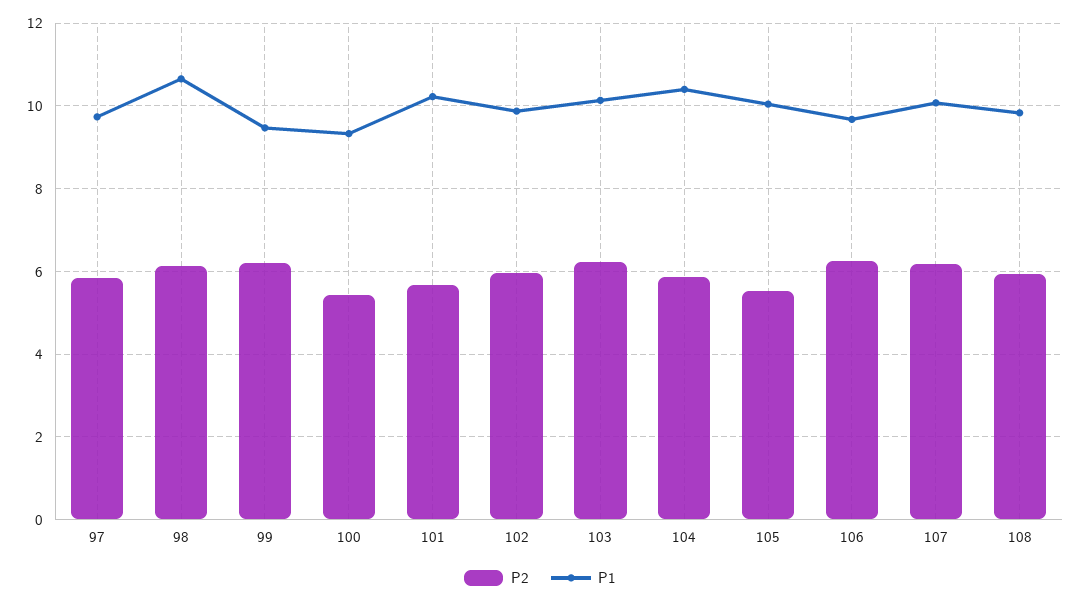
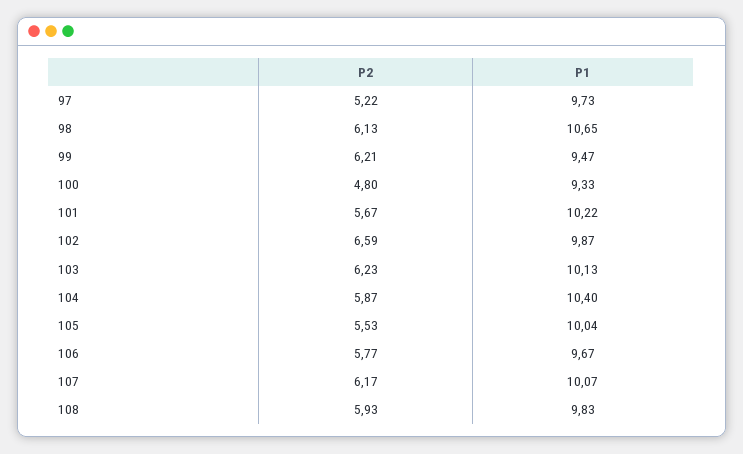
P2, 97: 5.8 -> 5.22
P2, 100: 5.4 -> 4.8
P2, 102: 6 -> 6.59
P2, 106: 6.2 -> 5.77

